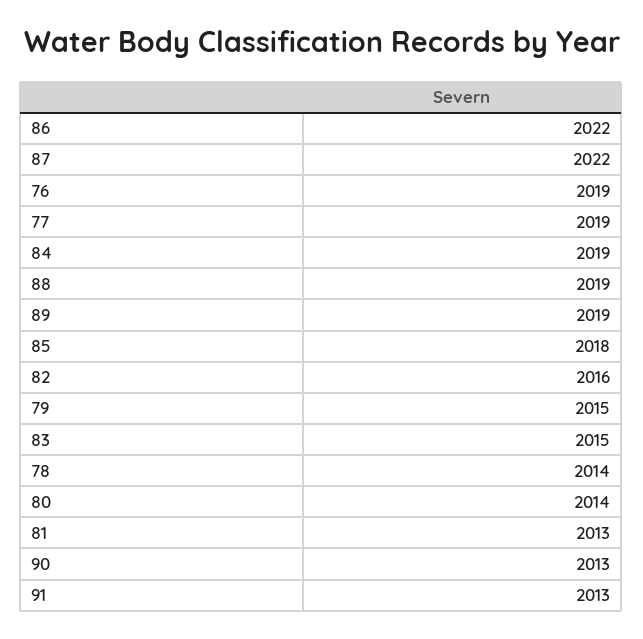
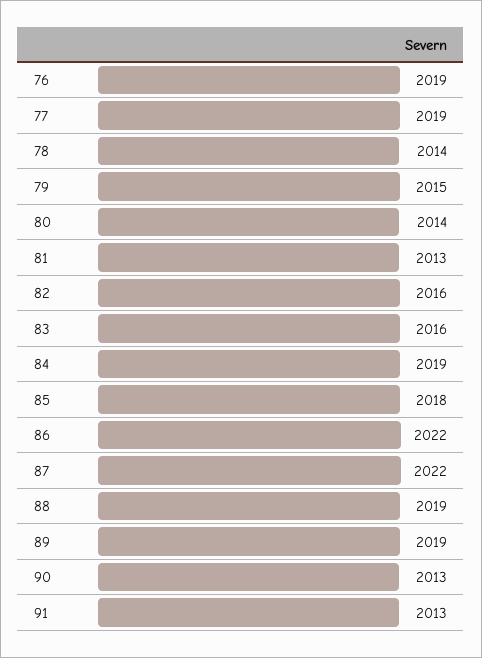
83: 2015 -> 2016

